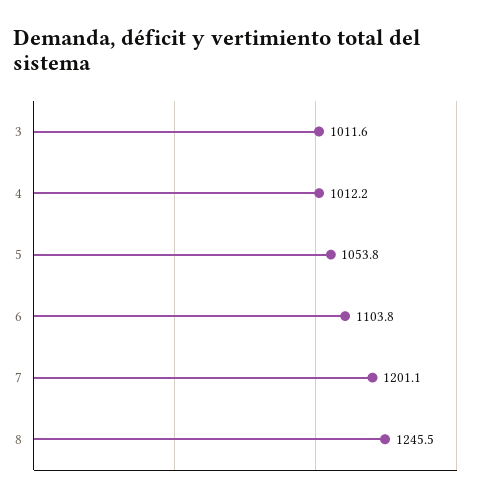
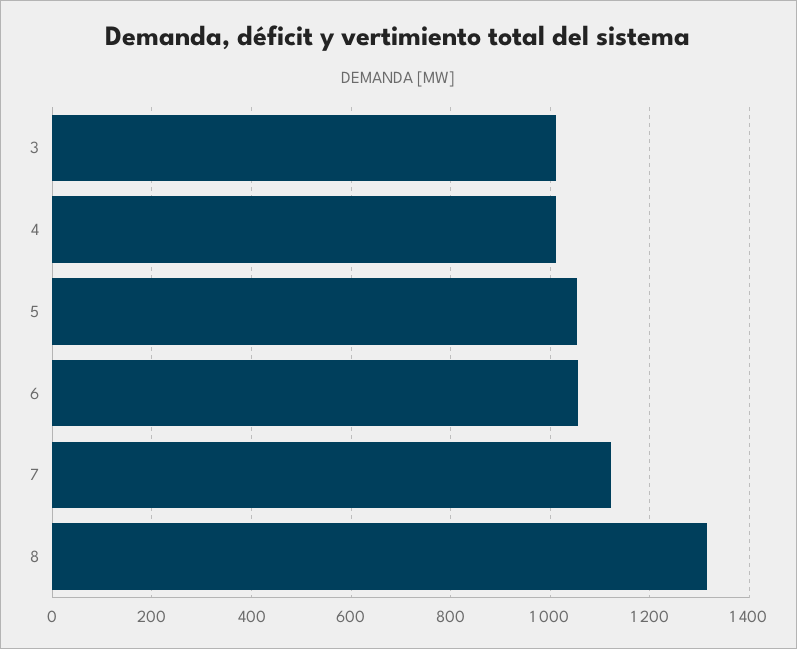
6: 1103.8 -> 1060
7: 1201.1 -> 1120
8: 1245.5 -> 1320

